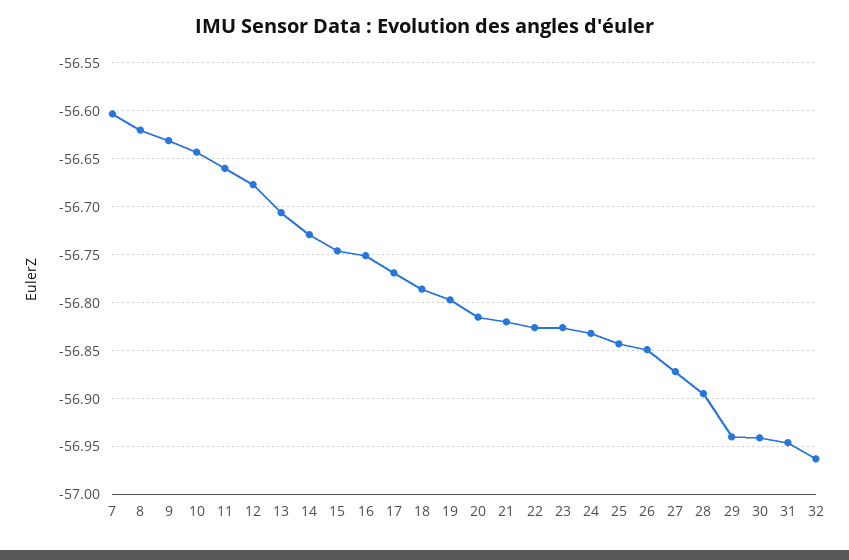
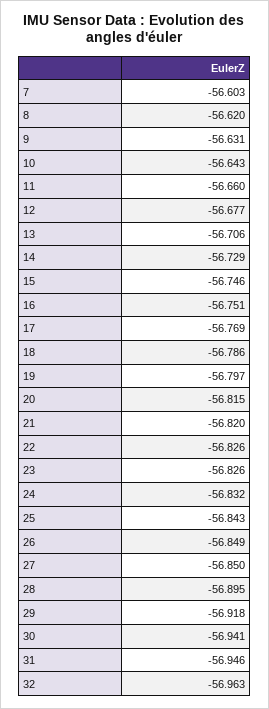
27: -56.87 -> -56.85
29: -56.94 -> -56.918

